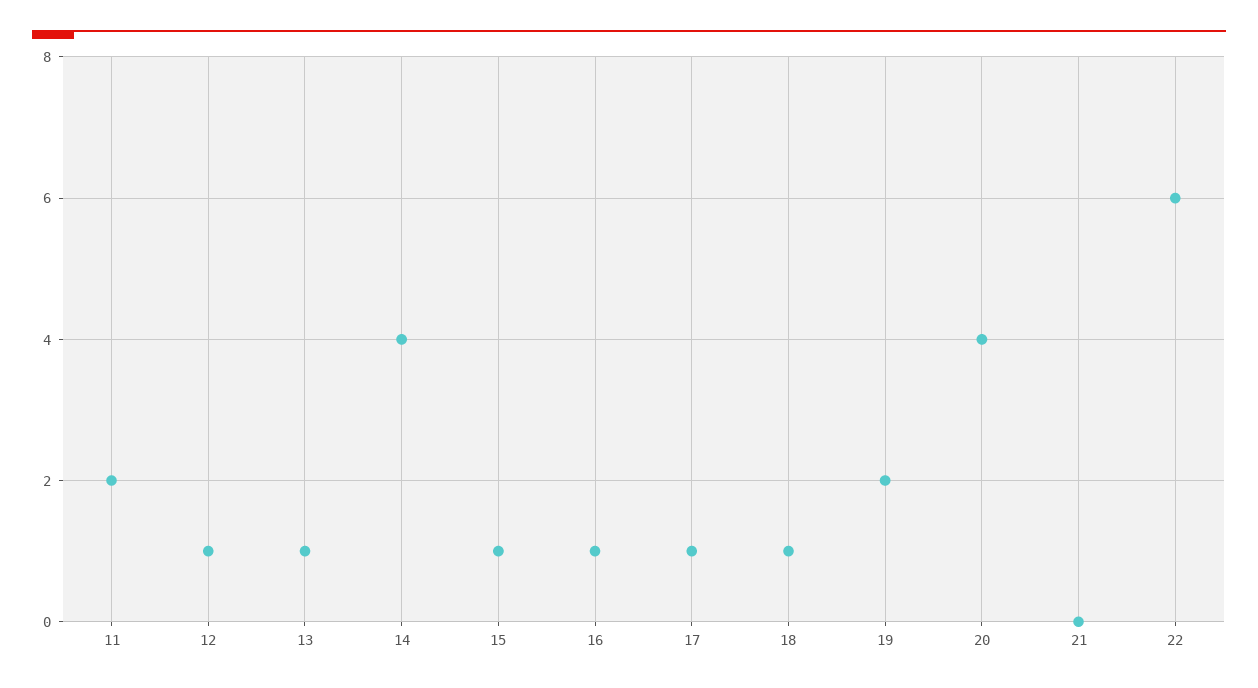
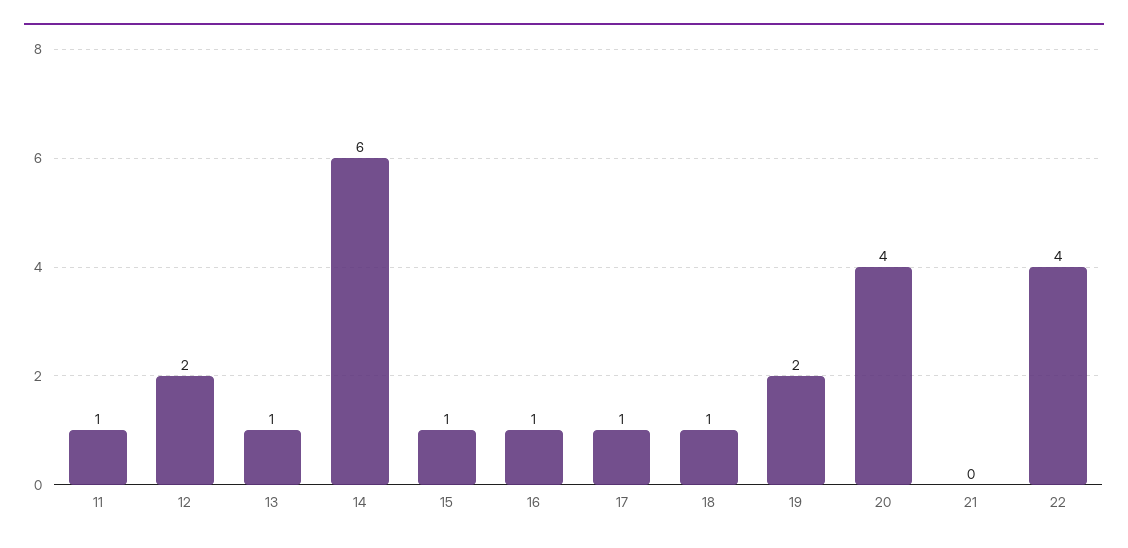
11: 2 -> 1
12: 1 -> 2
14: 4 -> 6
22: 6 -> 4

